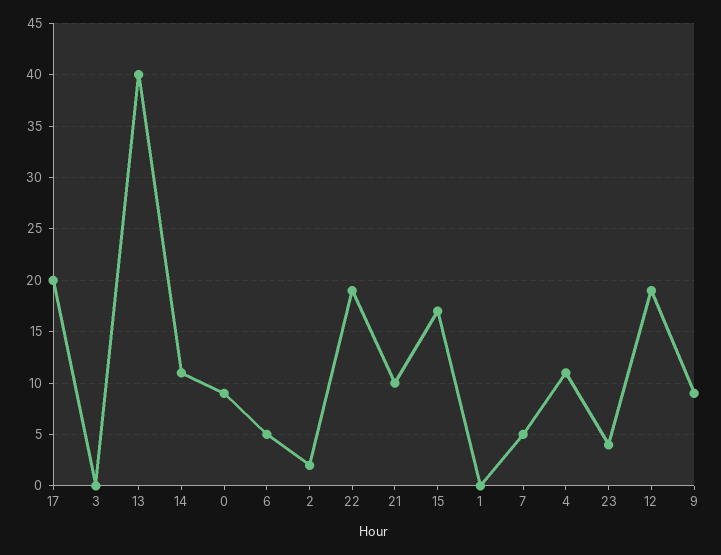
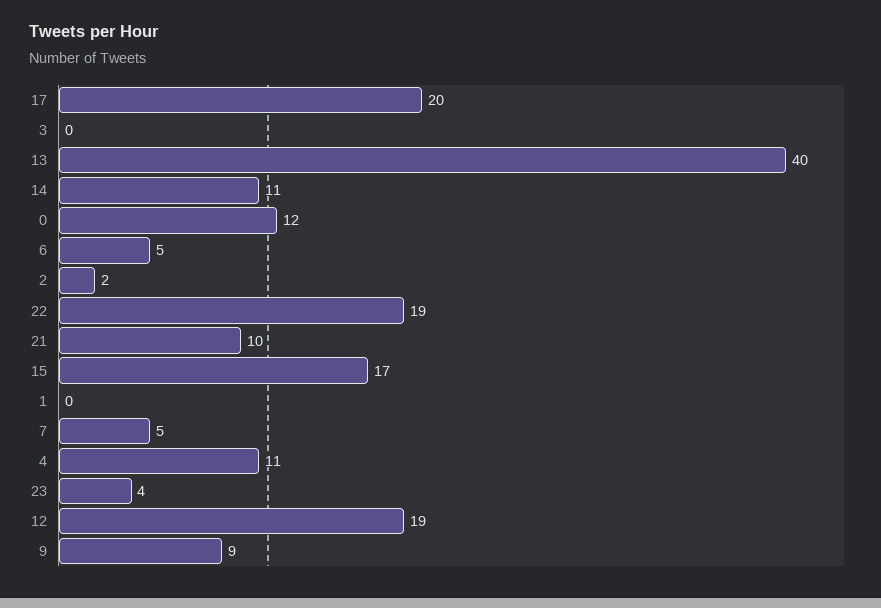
0: 9 -> 12

